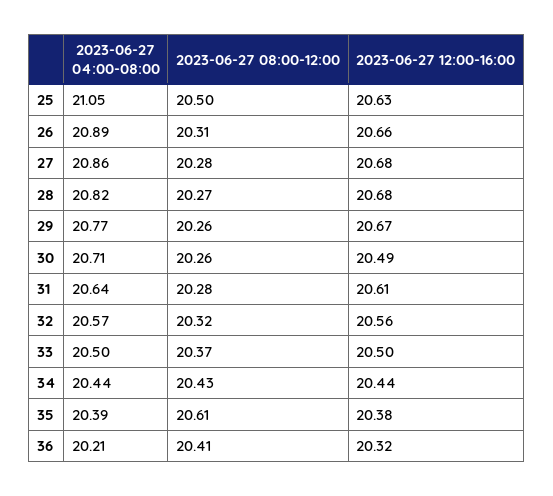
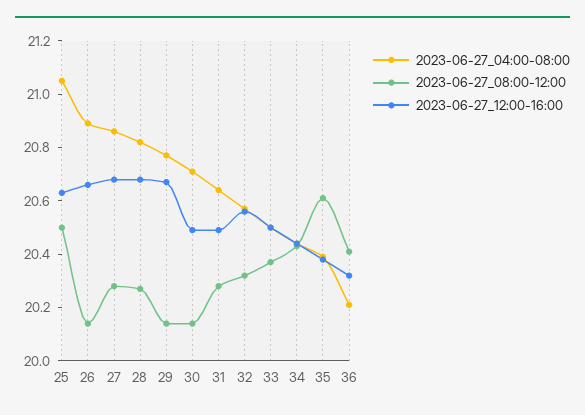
2023-06-27 08:00-12:00, 26: 20.31 -> 20.15
2023-06-27 08:00-12:00, 29: 20.26 -> 20.15
2023-06-27 08:00-12:00, 30: 20.26 -> 20.15
2023-06-27 12:00-16:00, 31: 20.61 -> 20.5

